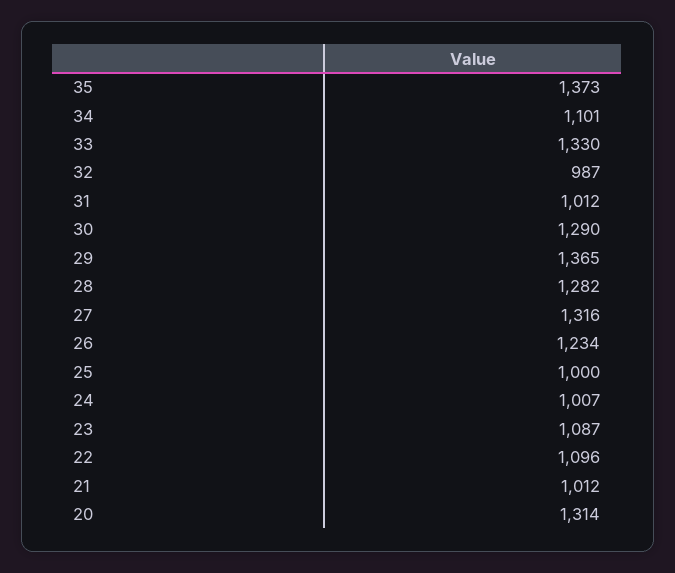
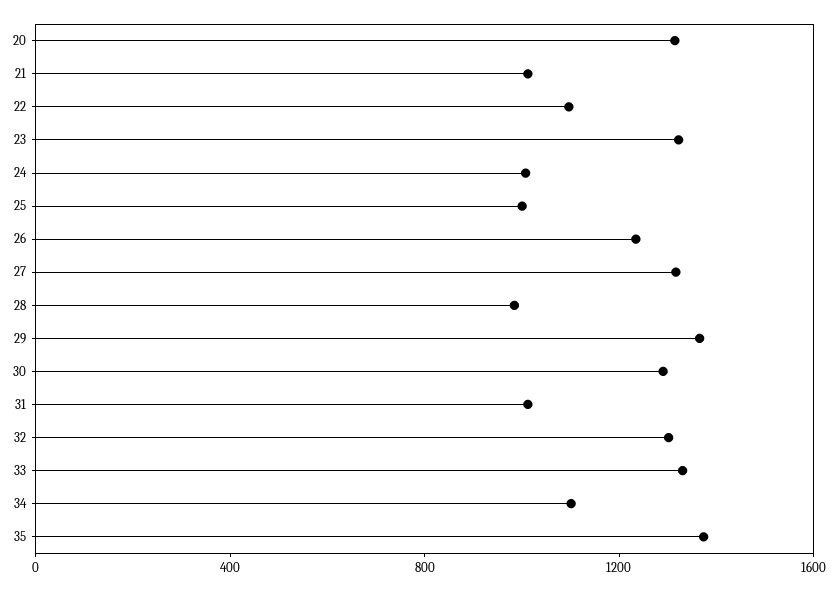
32: 987 -> 1300
28: 1282 -> 1000
23: 1087 -> 1300

